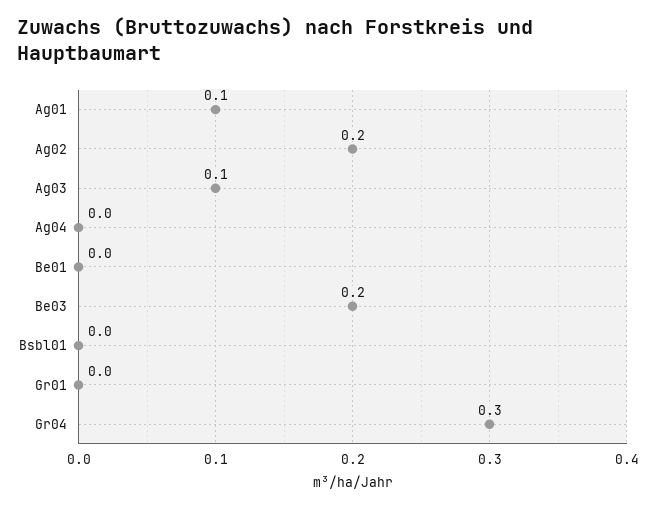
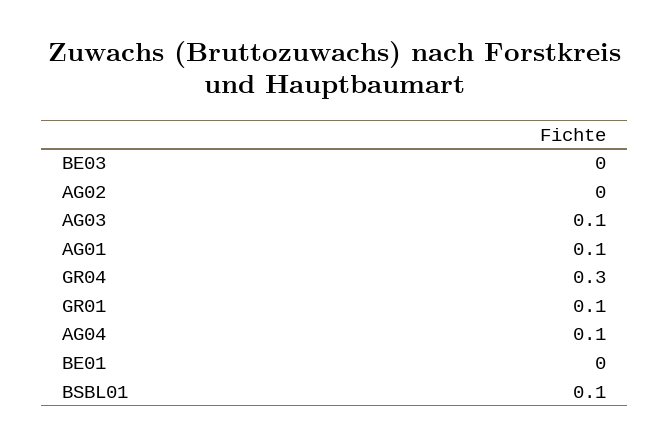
Ag02: 0.2 -> 0
Ag04: 0 -> 0.1
Be03: 0.2 -> 0
Bsbl01: 0 -> 0.1
Gr01: 0 -> 0.1

